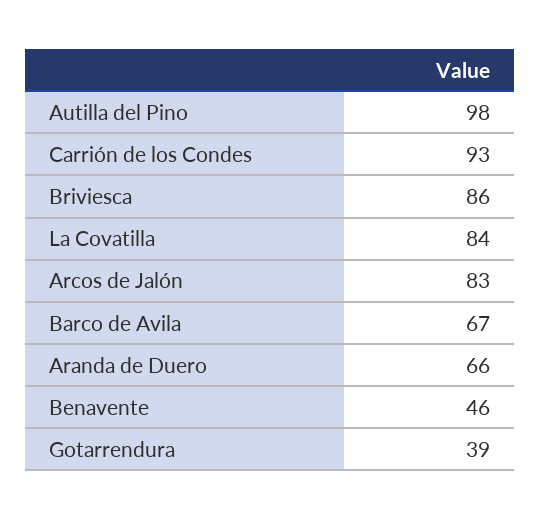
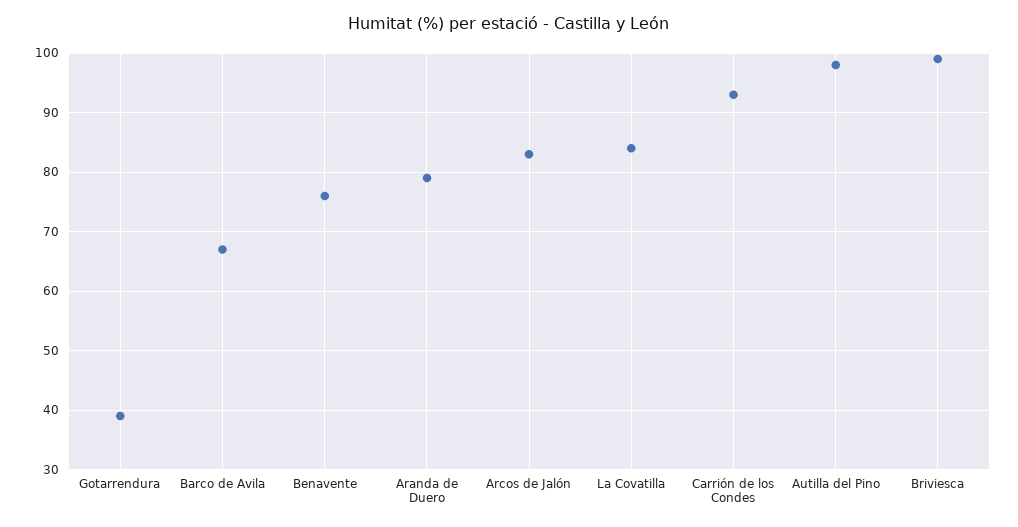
Briviesca: 86 -> 100
Aranda de Duero: 66 -> 80
Benavente: 46 -> 75

